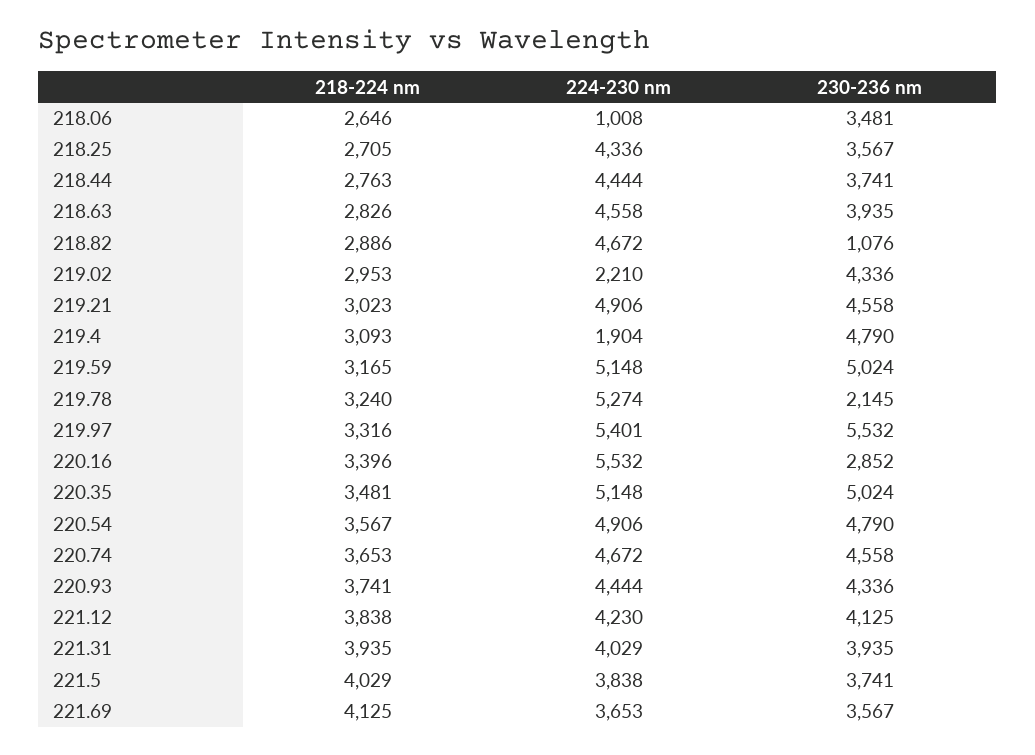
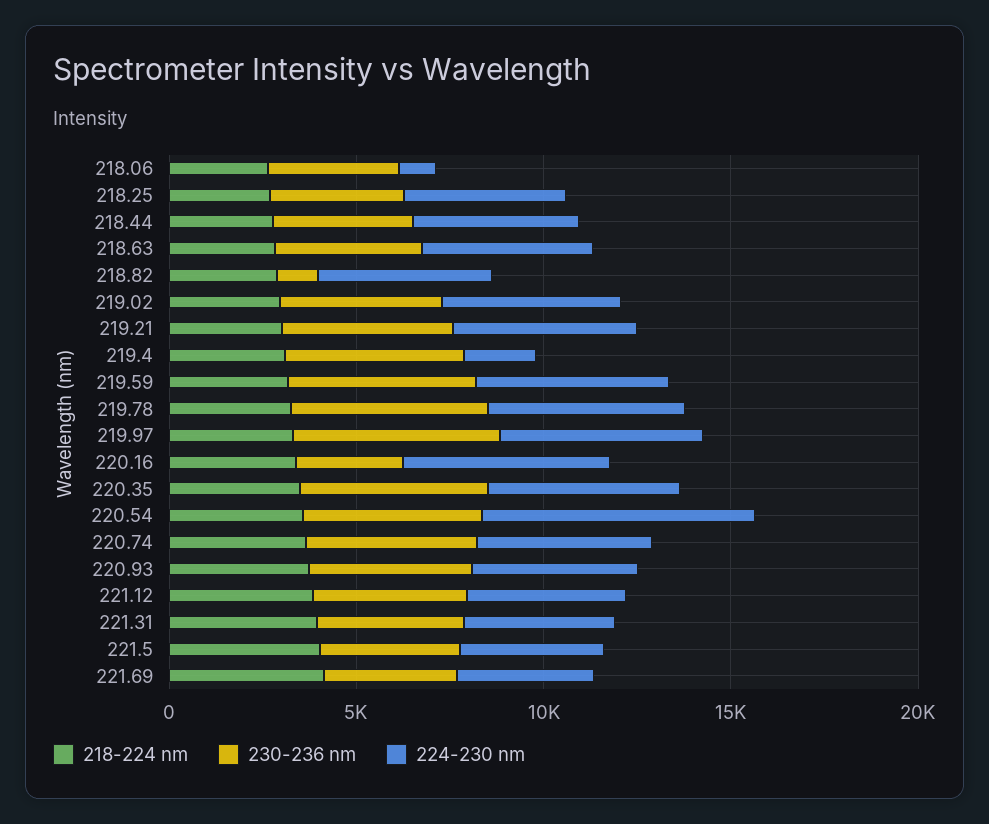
224-230 nm, 219.02: 2210 -> 5000
230-236 nm, 219.78: 2145 -> 5000
224-230 nm, 220.54: 4906 -> 7000

